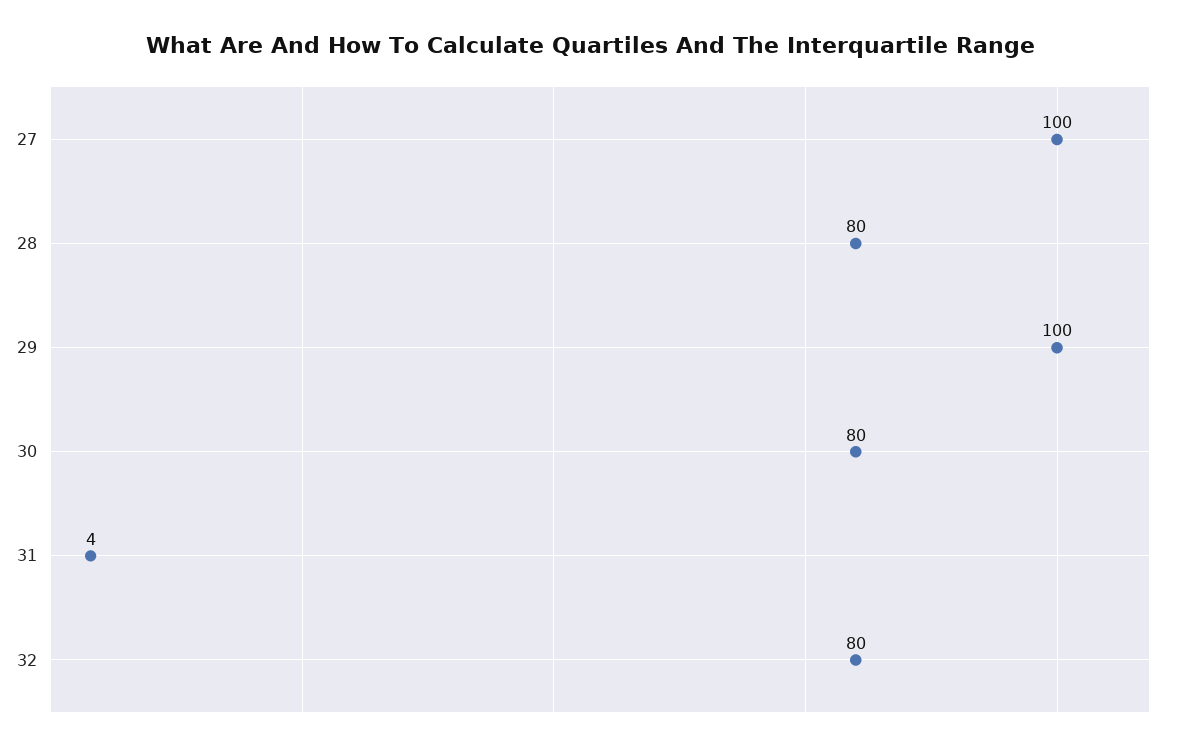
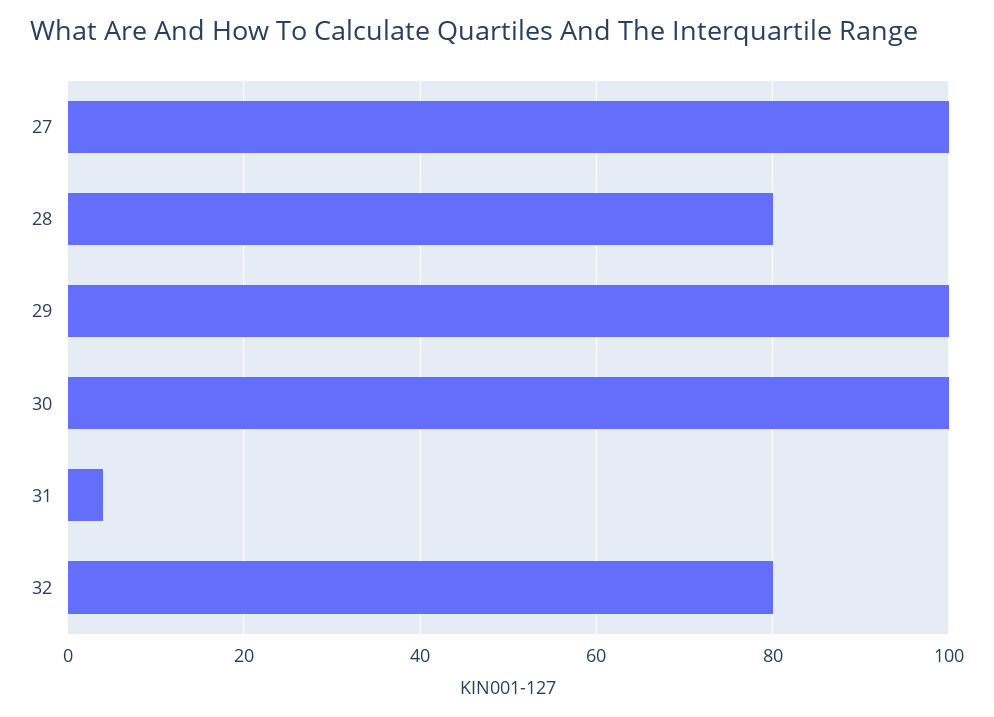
30: 80 -> 100

